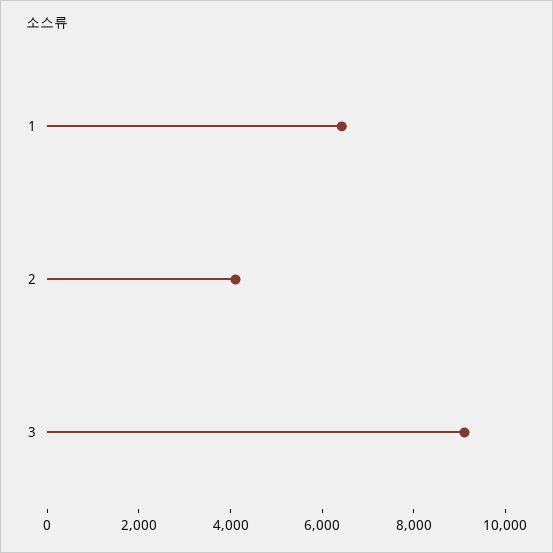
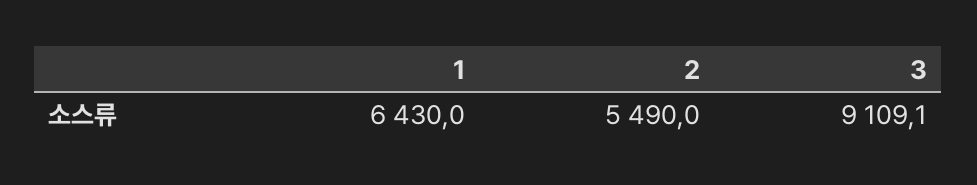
2: 4000 -> 5490

